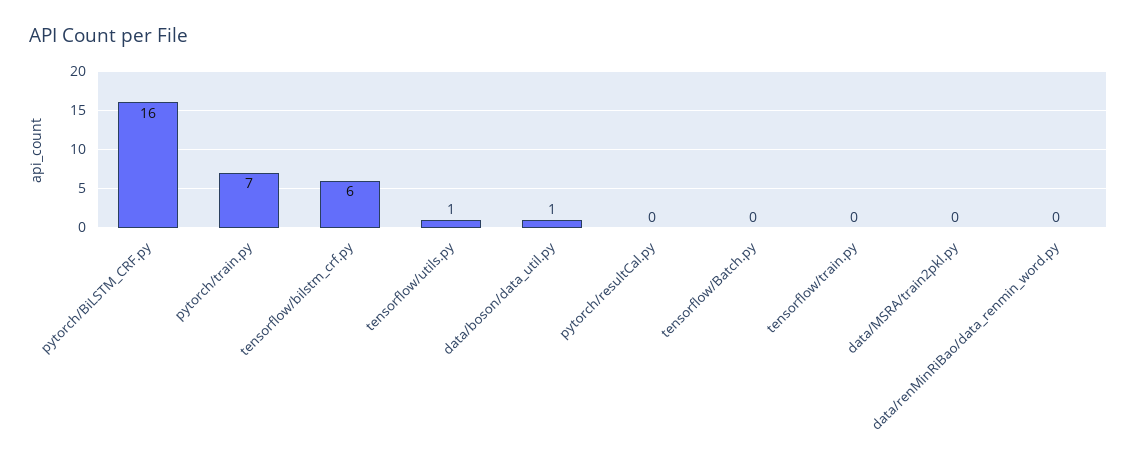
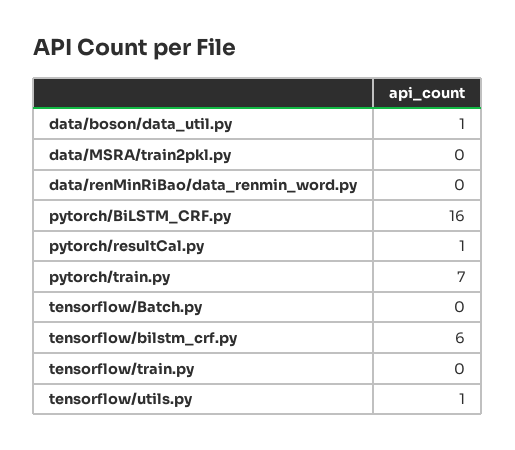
pytorch/resultCal.py: 0 -> 1

